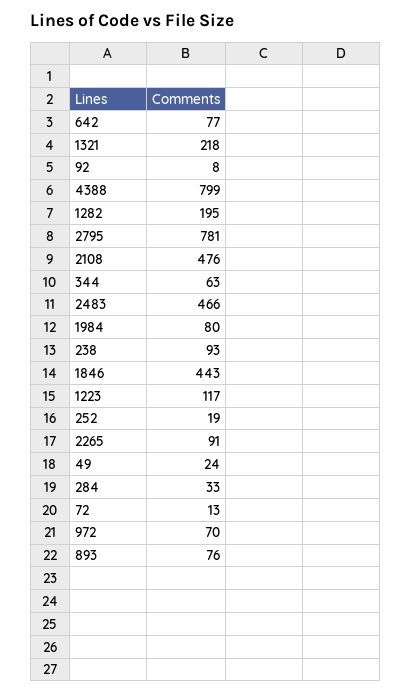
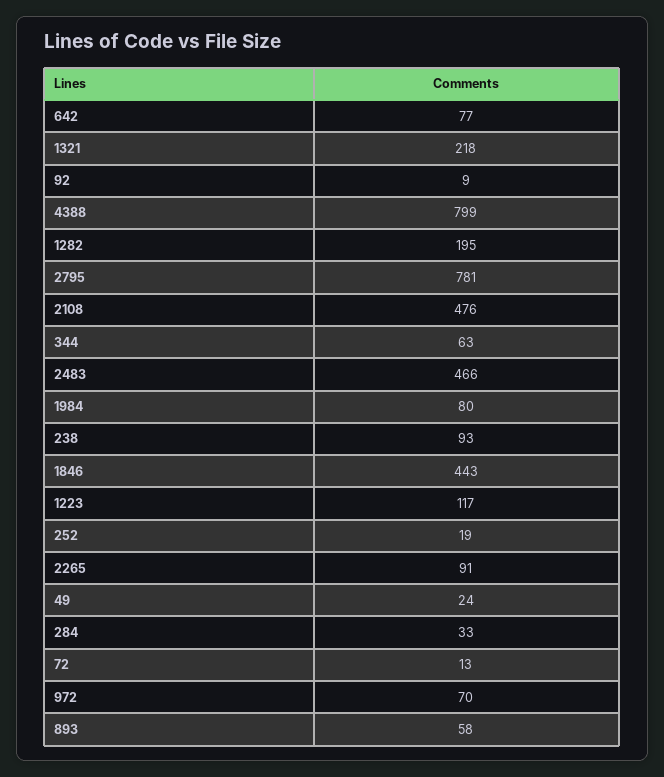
92: 8 -> 9
893: 76 -> 58

